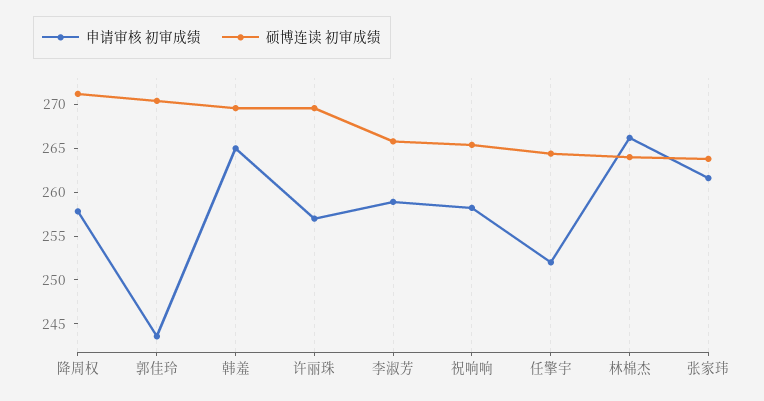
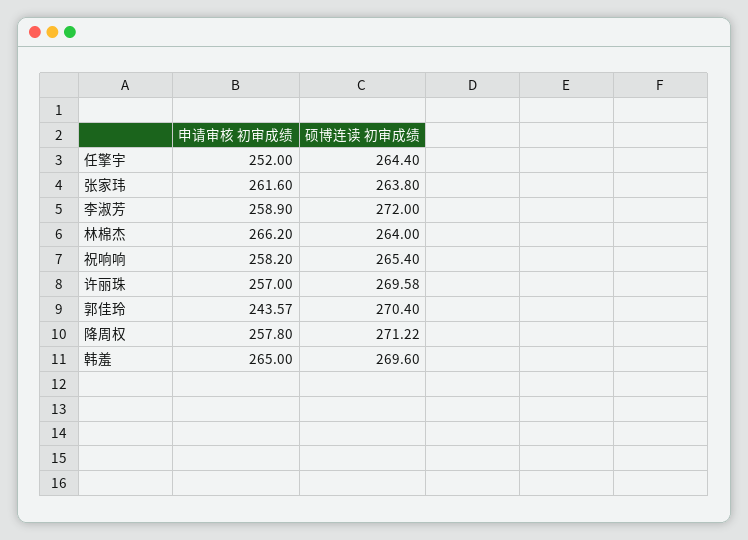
硕博连读 初审成绩, 李淑芳: 266 -> 272

